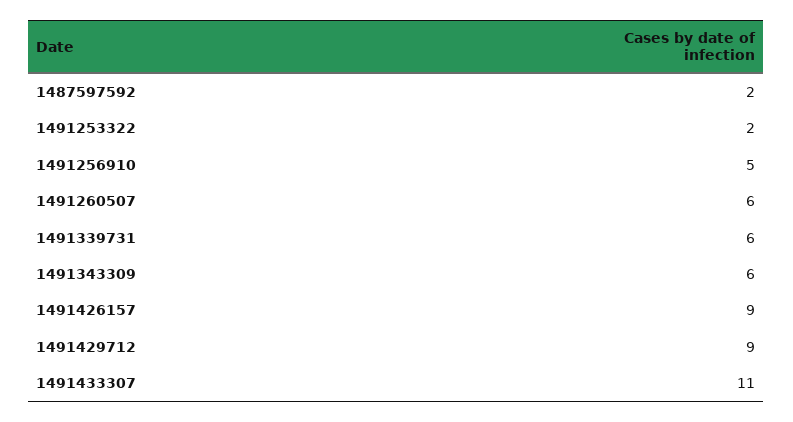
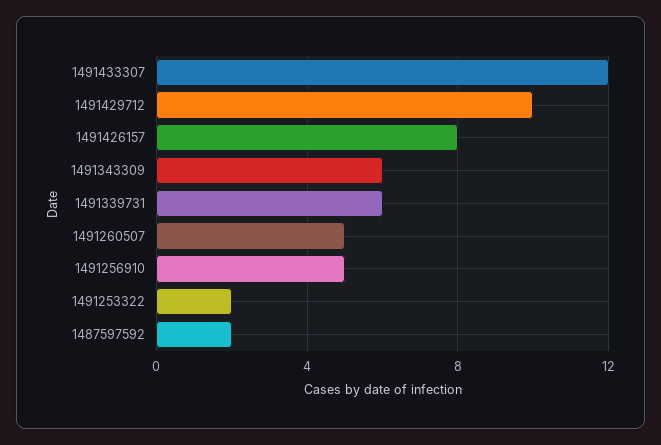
1491260507: 6 -> 5
1491426157: 9 -> 8
1491429712: 9 -> 10
1491433307: 11 -> 12

